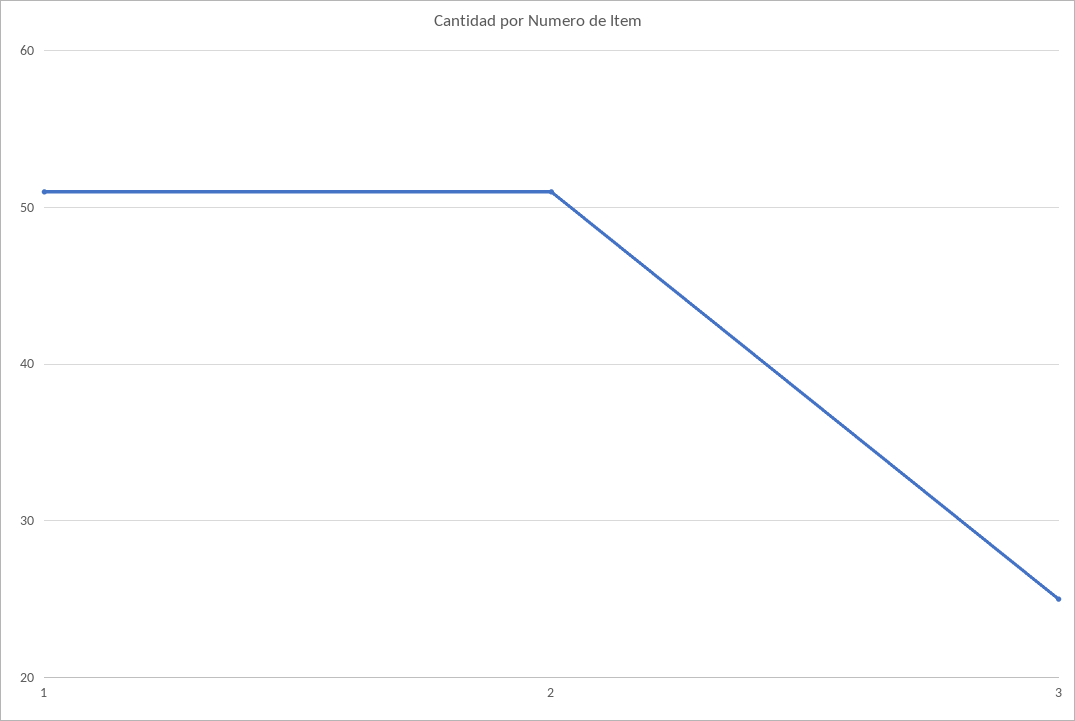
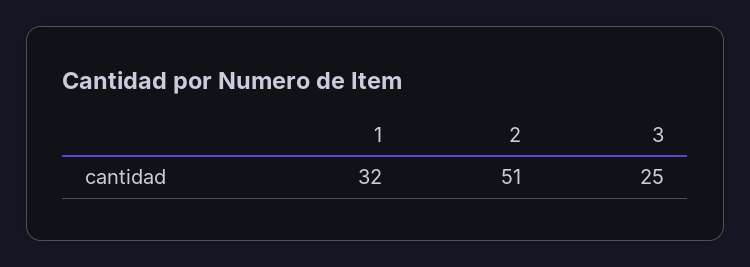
1: 51 -> 32

